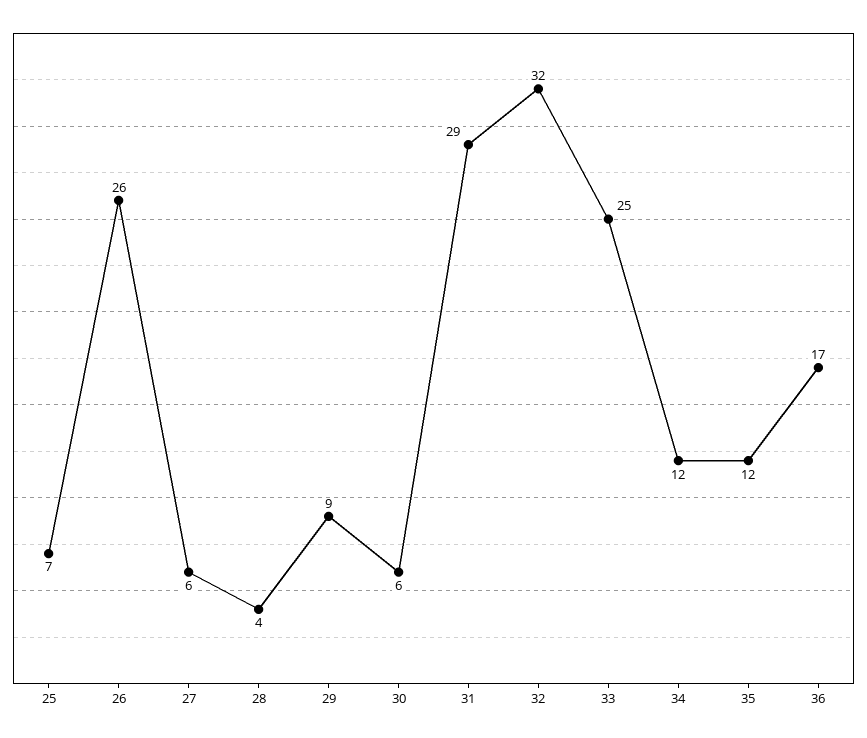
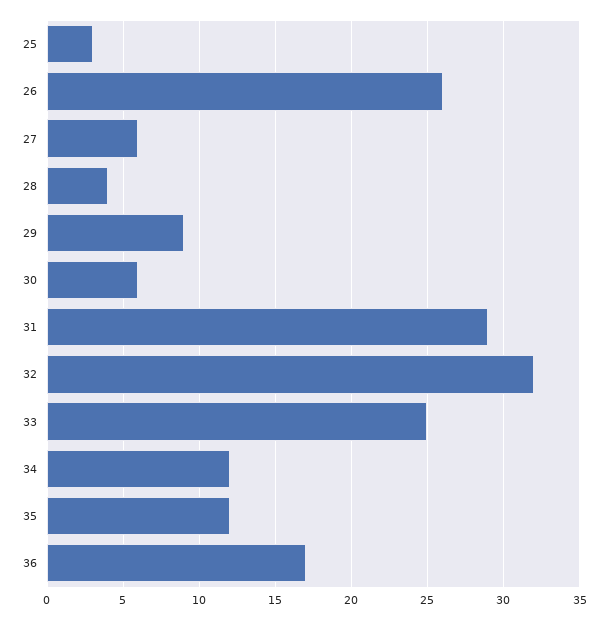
25: 7 -> 3

